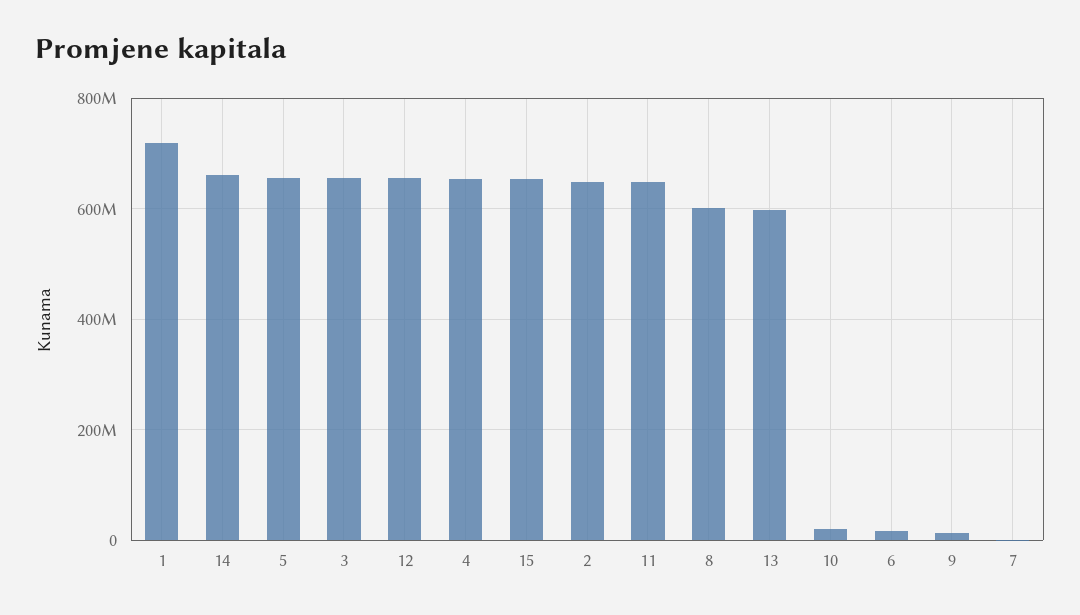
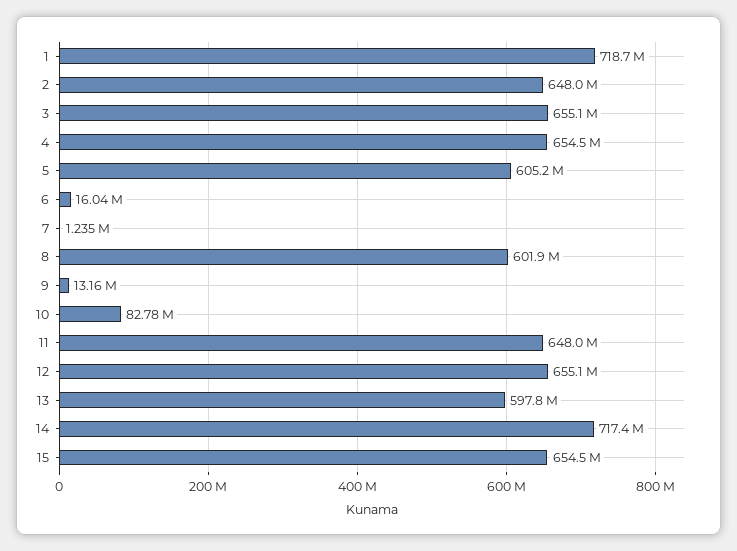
14: 660000000 -> 717400000
5: 660000000 -> 605200000
10: 20000000 -> 82780000

